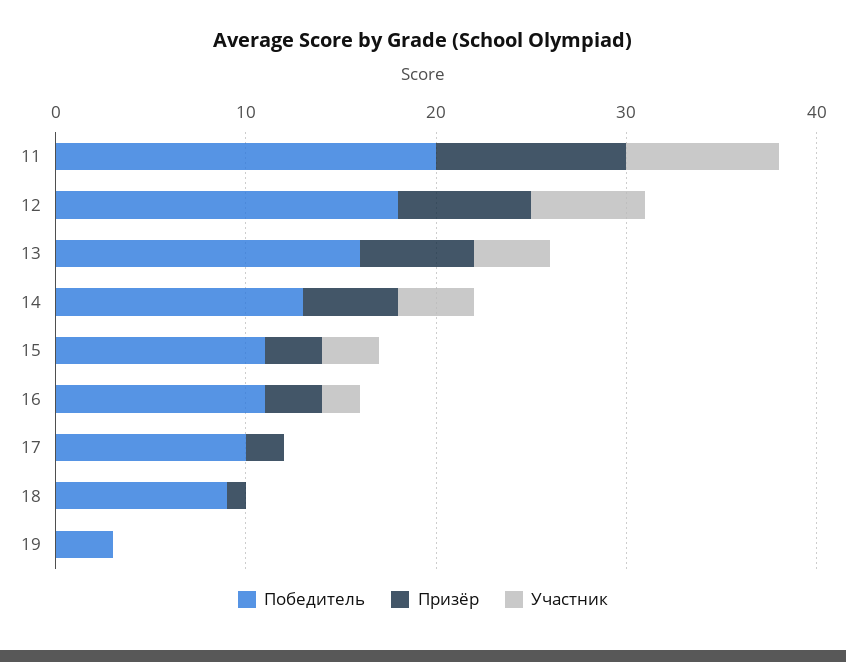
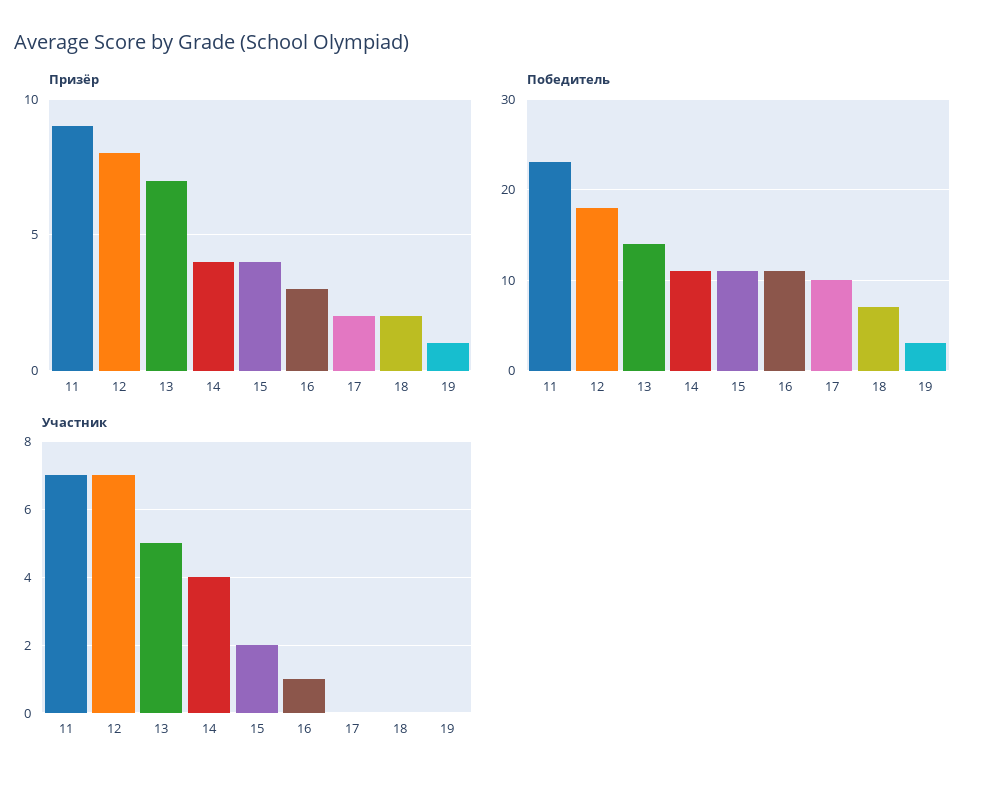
Победитель, 11: 20 -> 23
Призёр, 11: 10 -> 9
Участник, 11: 8 -> 7
Призёр, 12: 7 -> 8
Участник, 12: 6 -> 7
Победитель, 13: 16 -> 14
Призёр, 13: 6 -> 7
Участник, 13: 4 -> 5
Победитель, 14: 13 -> 11
Призёр, 14: 5 -> 4
Призёр, 15: 3 -> 4
Участник, 15: 3 -> 2
Участник, 16: 2 -> 1
Победитель, 18: 9 -> 7
Призёр, 18: 1 -> 2
Призёр, 19: 0 -> 1

